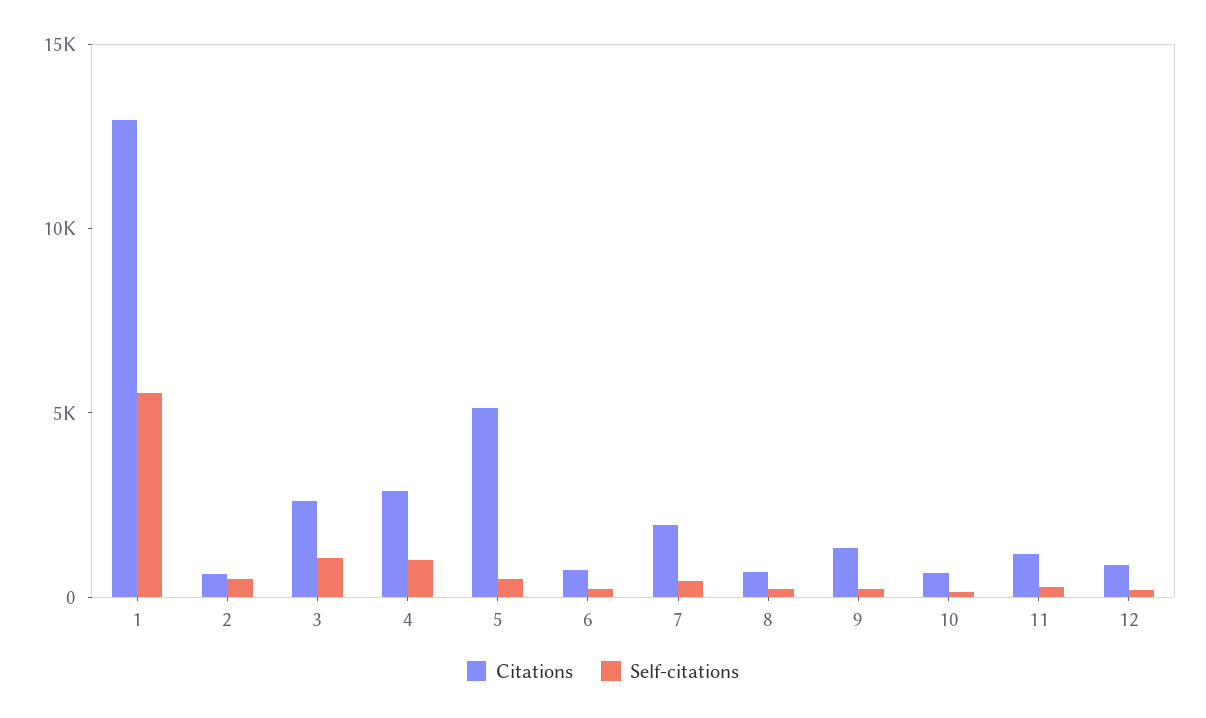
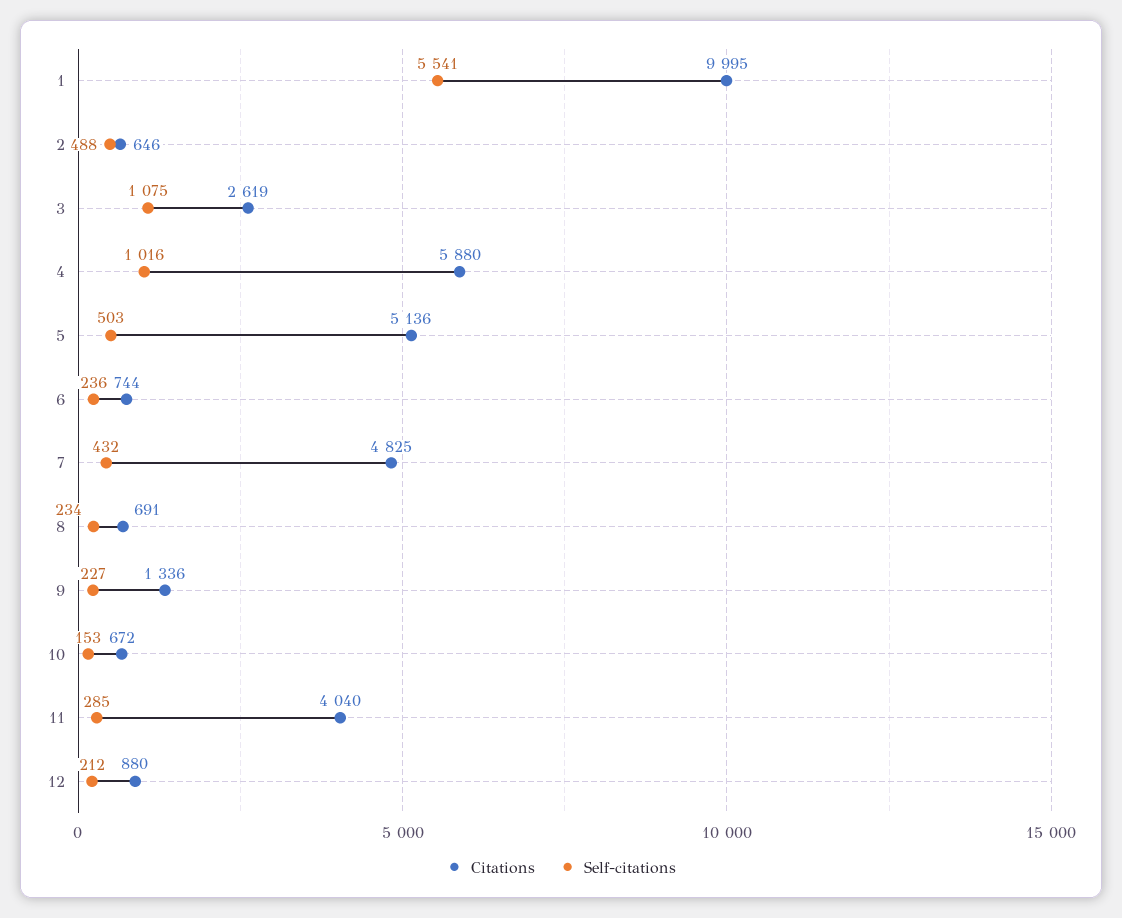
Citations, 1: 13000 -> 9995
Citations, 4: 3000 -> 5880
Citations, 7: 2000 -> 4825
Citations, 11: 1000 -> 4040

